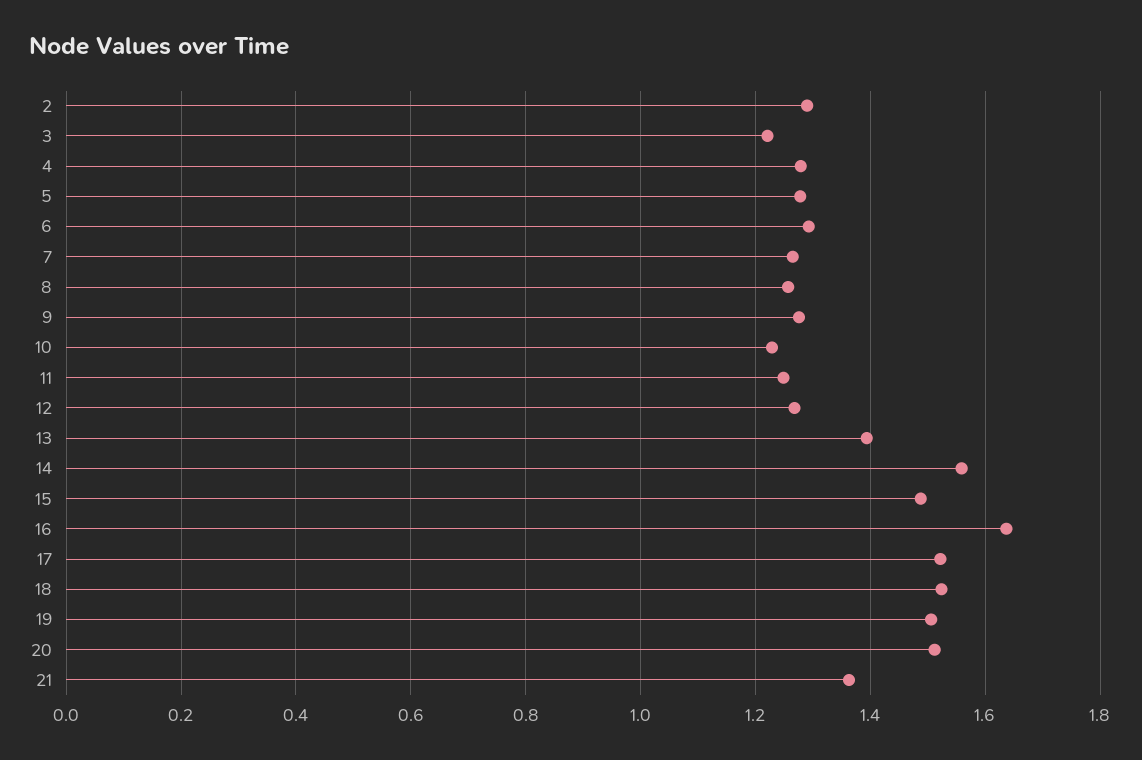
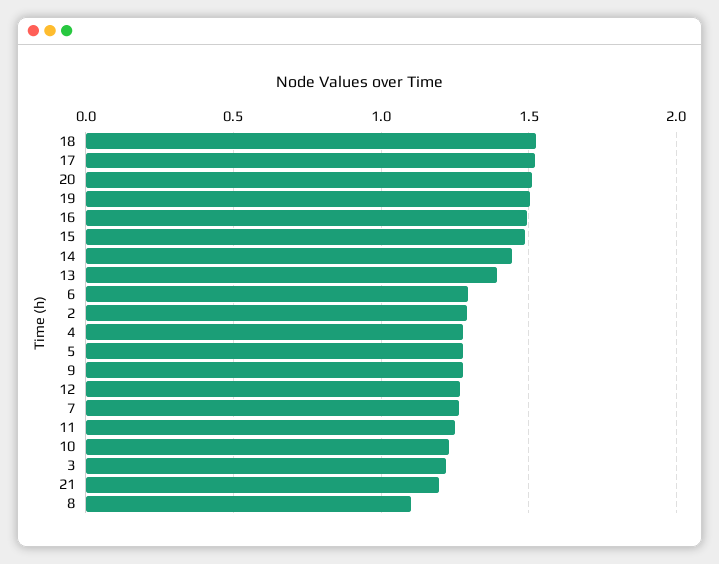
8: 1.26 -> 1.1
14: 1.56 -> 1.45
16: 1.64 -> 1.5
21: 1.36 -> 1.2

